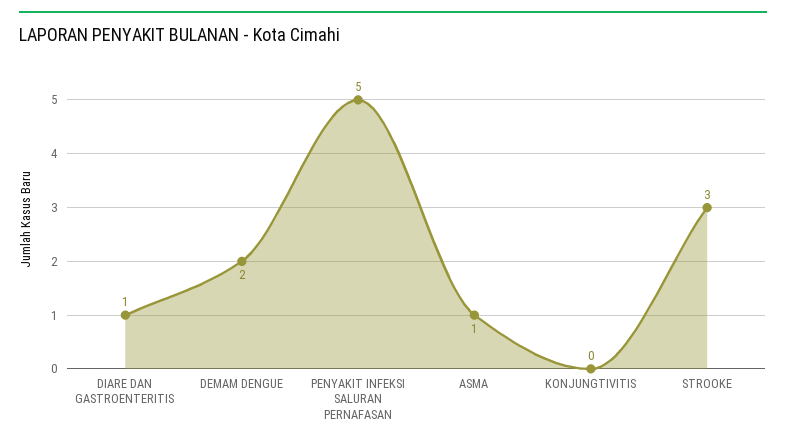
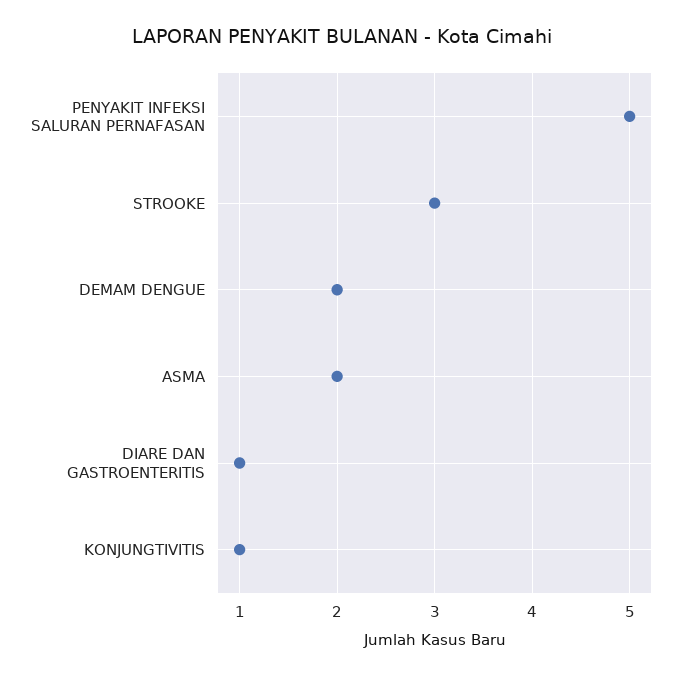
ASMA: 1 -> 2
KONJUNGTIVITIS: 0 -> 1

